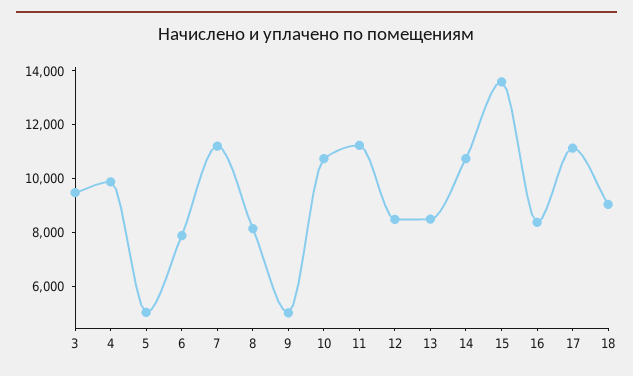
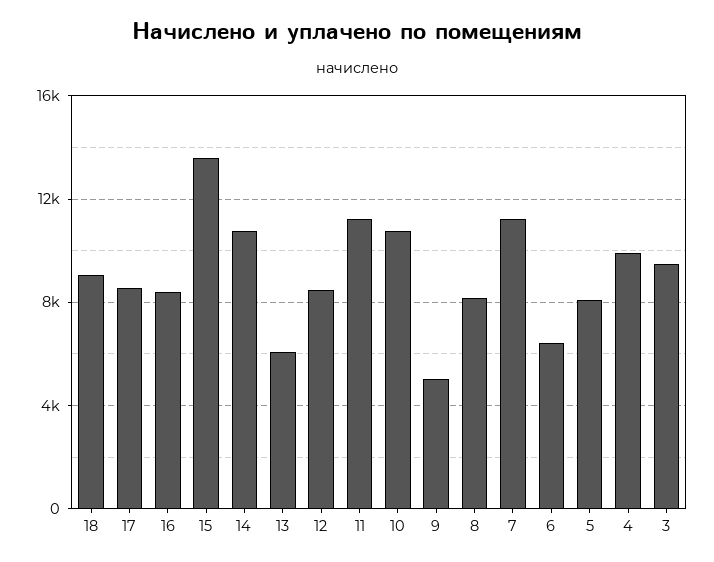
5: 5000 -> 8000
6: 8000 -> 6500
13: 8500 -> 6000
17: 11000 -> 8500

